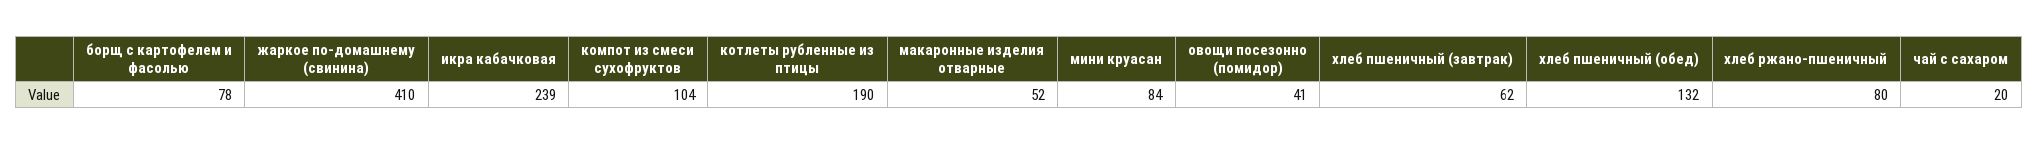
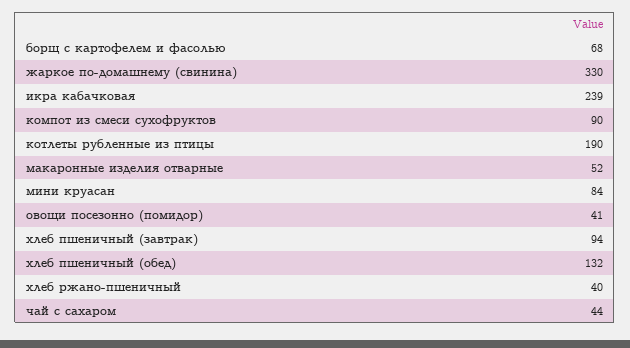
борщ с картофелем и фасолью: 78 -> 68
жаркое по-домашнему (свинина): 410 -> 330
компот из смеси сухофруктов: 104 -> 90
хлеб пшеничный (завтрак): 62 -> 94
хлеб ржано-пшеничный: 80 -> 40
чай с сахаром: 20 -> 44

